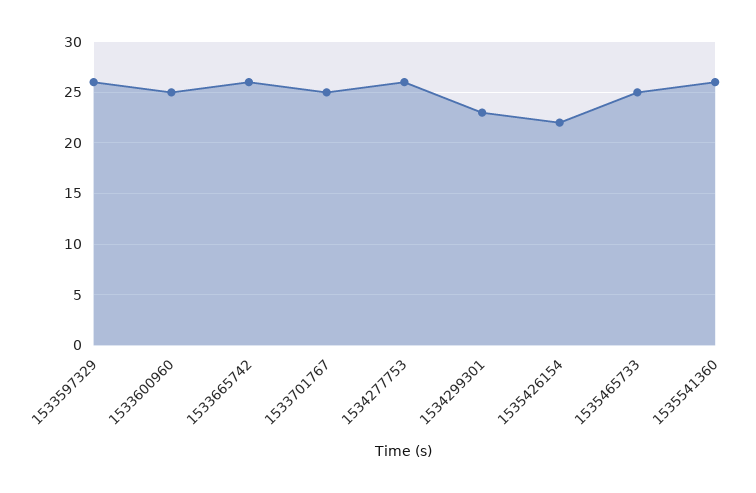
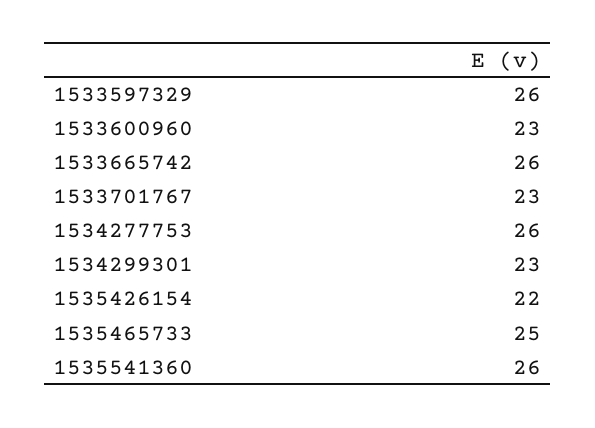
1533600960: 25 -> 23
1533701767: 25 -> 23

